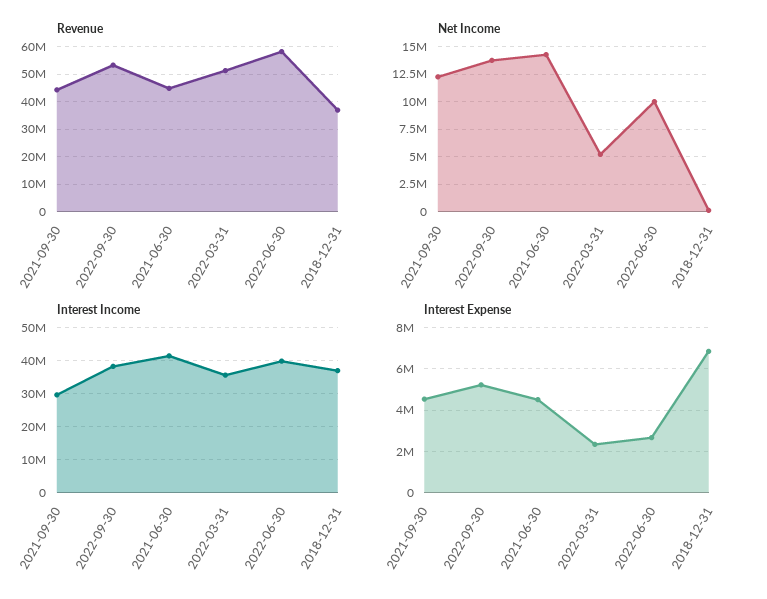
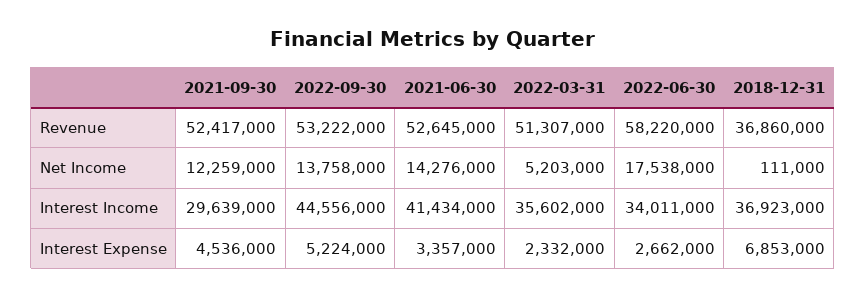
Revenue, 2021-09-30: 45000000 -> 52417000
Revenue, 2021-06-30: 45000000 -> 52645000
Net Income, 2022-06-30: 10000000 -> 17538000
Interest Income, 2022-09-30: 38000000 -> 44556000
Interest Income, 2022-06-30: 40000000 -> 34011000
Interest Expense, 2021-06-30: 4500000 -> 3357000

